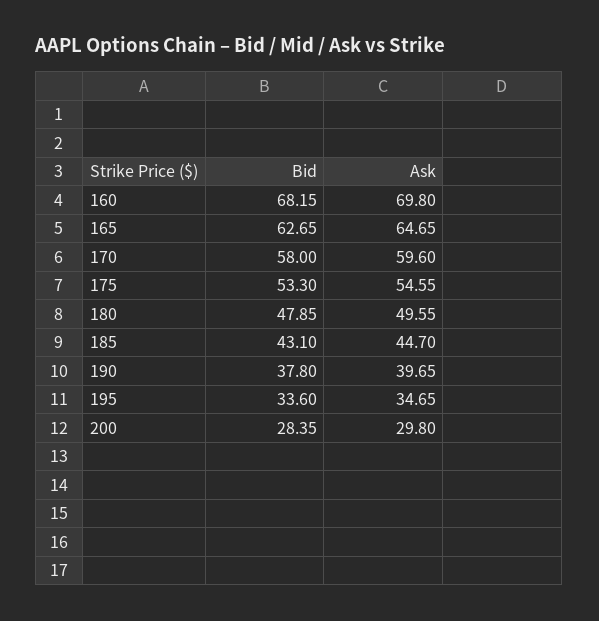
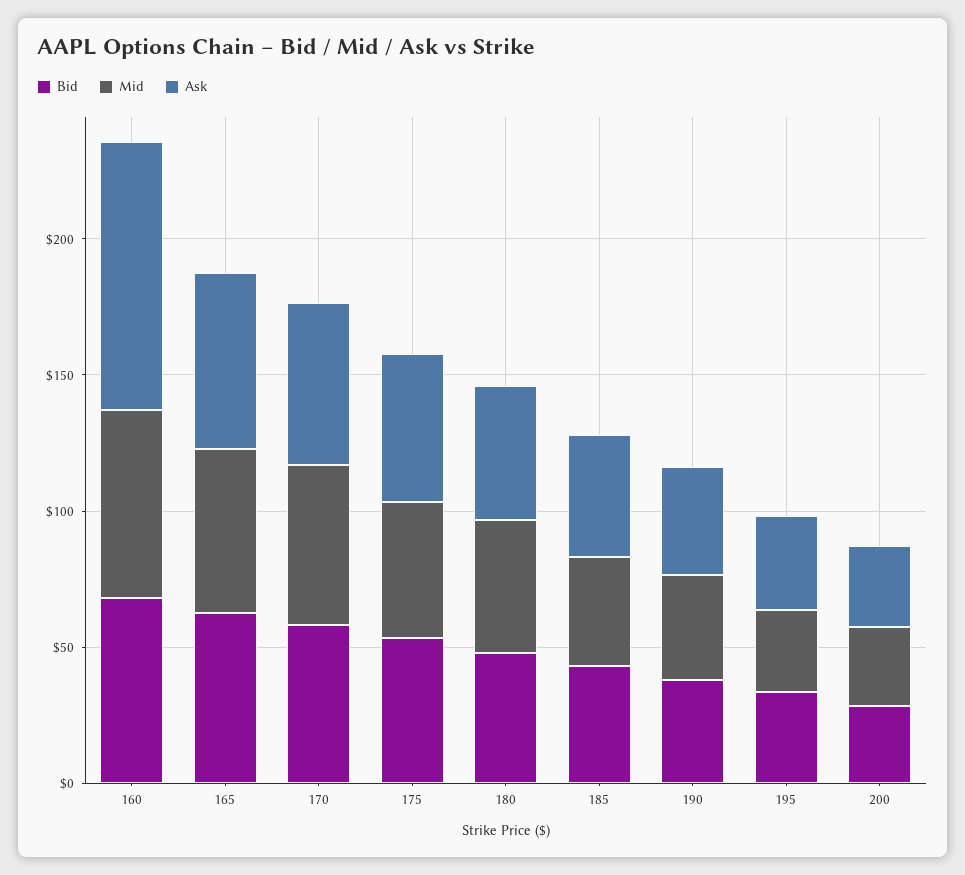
Ask, 160: 69.8 -> 100
Mid, 160: none -> 70
Mid, 165: none -> 60
Mid, 170: none -> 60
Mid, 175: none -> 50
Mid, 180: none -> 50
Mid, 185: none -> 40
Mid, 190: none -> 40
Mid, 195: none -> 30
Mid, 200: none -> 30

